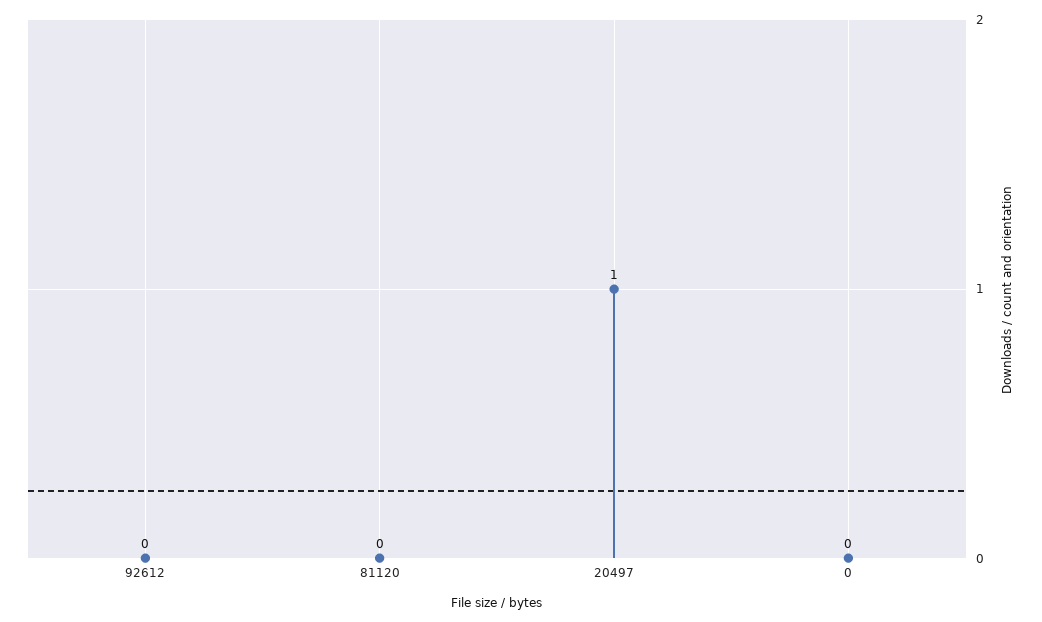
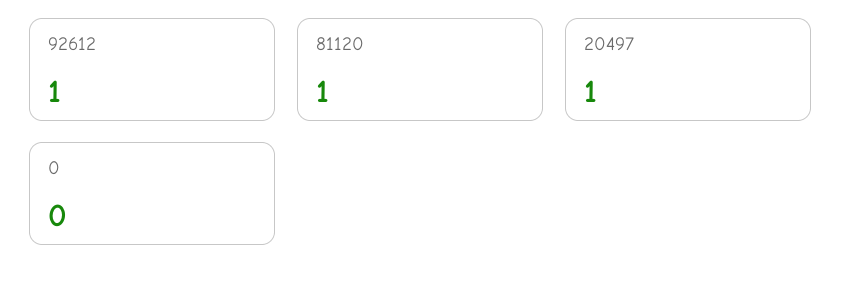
92612: 0 -> 1
81120: 0 -> 1

